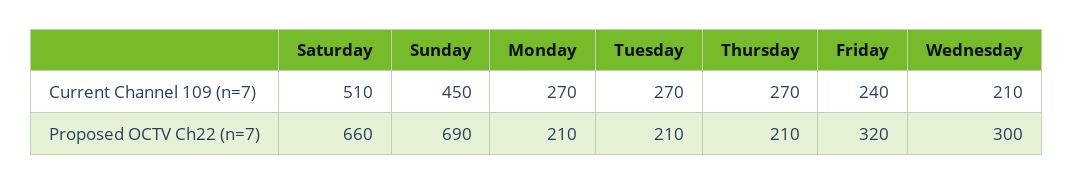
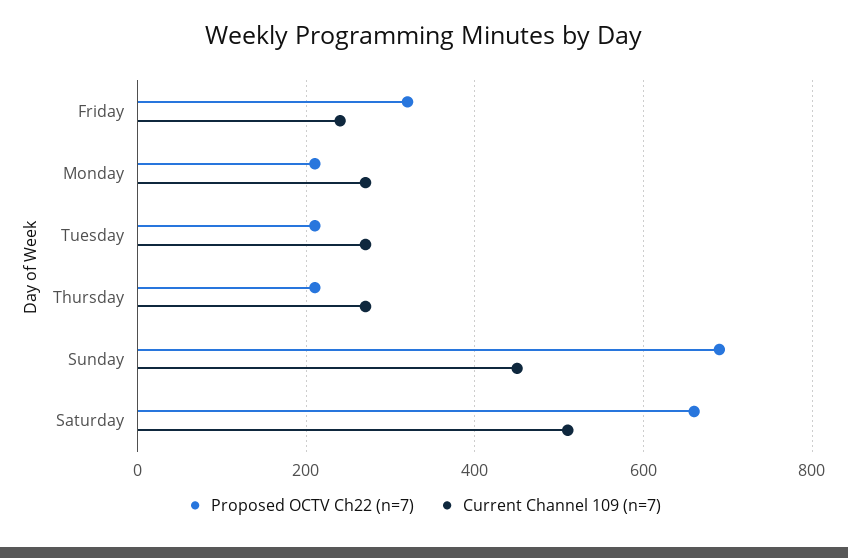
Current Channel 109 (n=7), Wednesday: 210 -> none
Proposed OCTV Ch22 (n=7), Wednesday: 300 -> none

